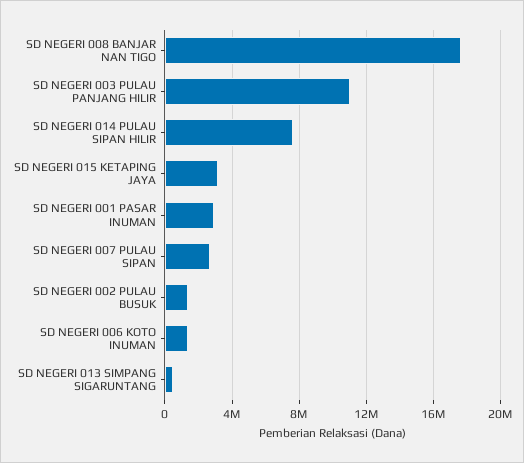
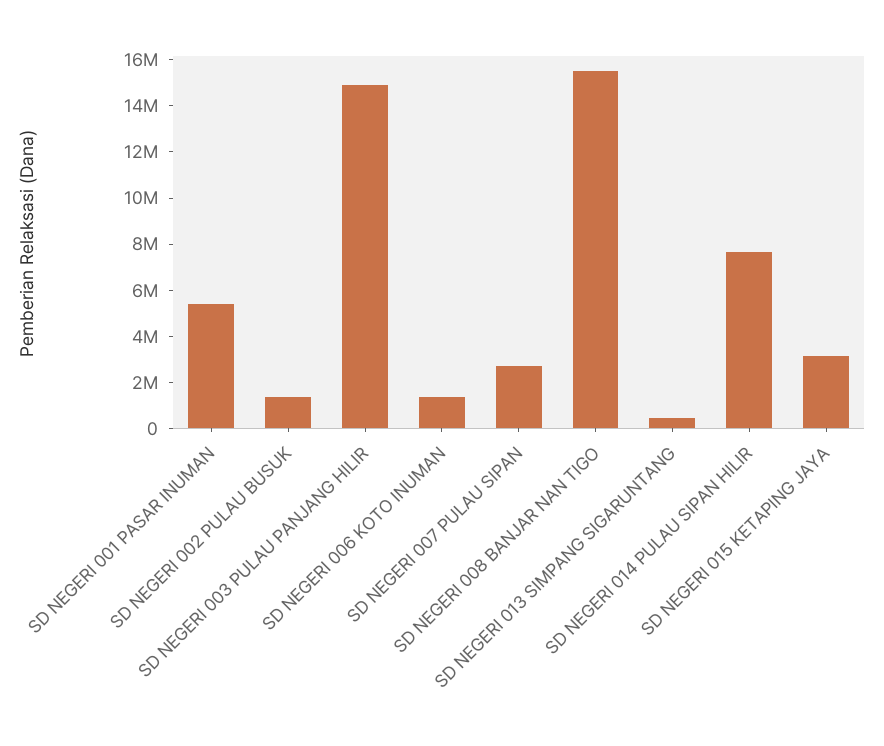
SD NEGERI 008 BANJAR NAN TIGO: 17500000 -> 15500000
SD NEGERI 003 PULAU PANJANG HILIR: 11000000 -> 15000000
SD NEGERI 001 PASAR INUMAN: 3000000 -> 5500000

